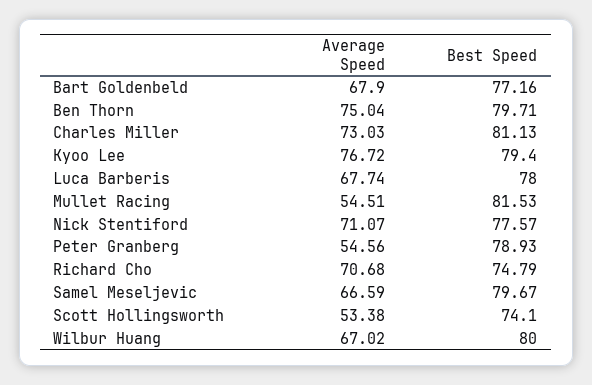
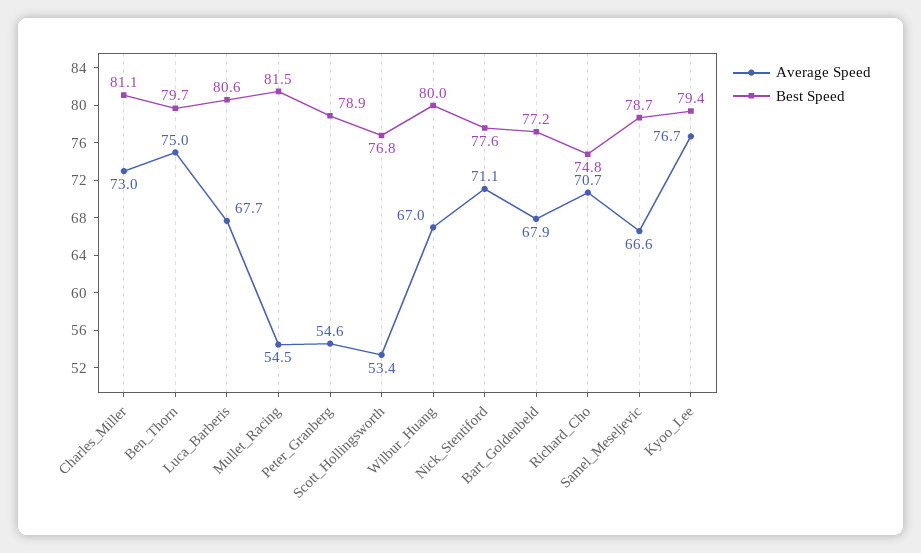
Best Speed, Luca Barberis: 78 -> 80.6
Best Speed, Samel Meseljevic: 79.67 -> 78.7
Best Speed, Scott Hollingsworth: 74.1 -> 76.8

